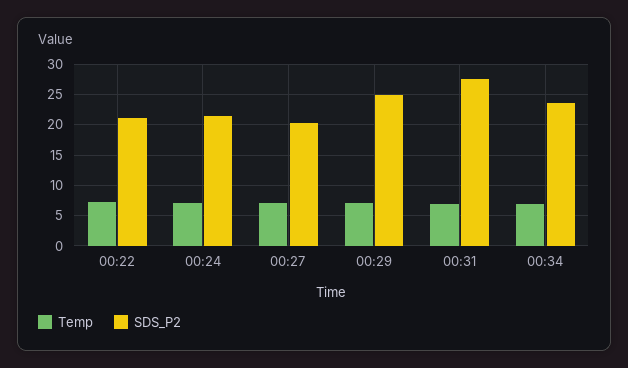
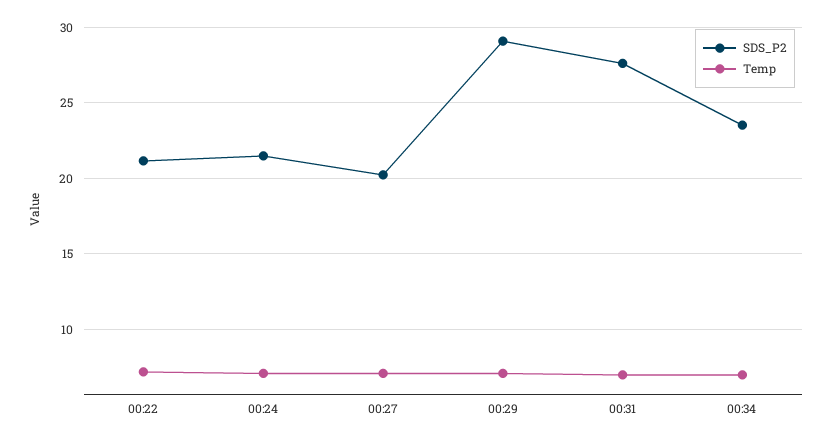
SDS_P2, 00:29: 25 -> 29

